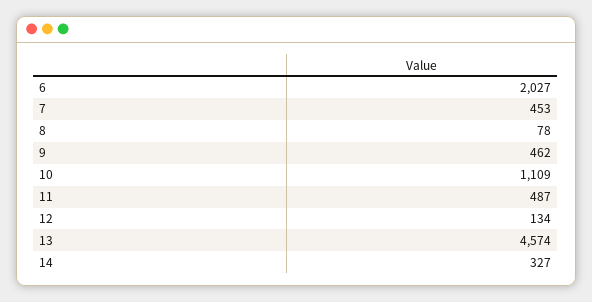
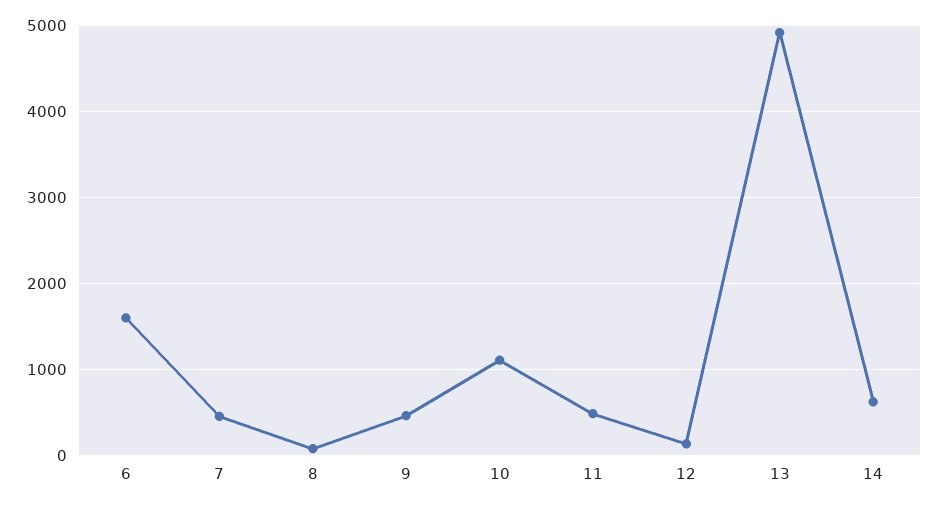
6: 2027 -> 1600
13: 4574 -> 4900
14: 327 -> 600

